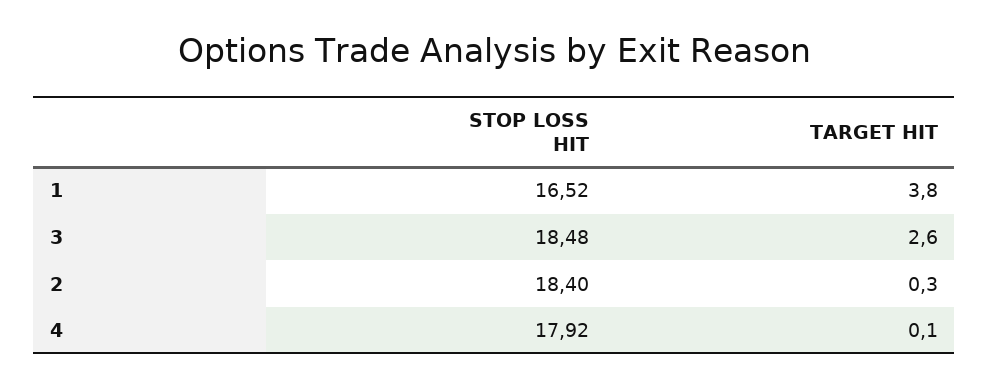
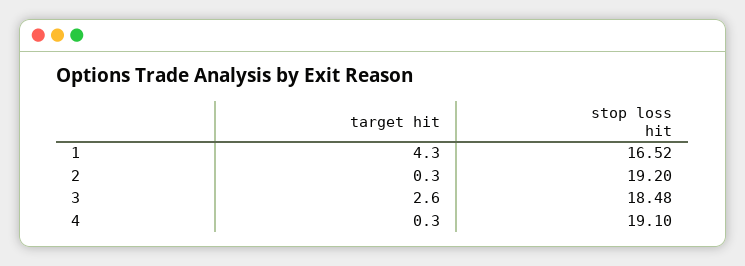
TARGET HIT, 1: 3.8 -> 4.3
STOP LOSS HIT, 2: 18.4 -> 19.2
STOP LOSS HIT, 4: 17.92 -> 19.1
TARGET HIT, 4: 0.1 -> 0.3

